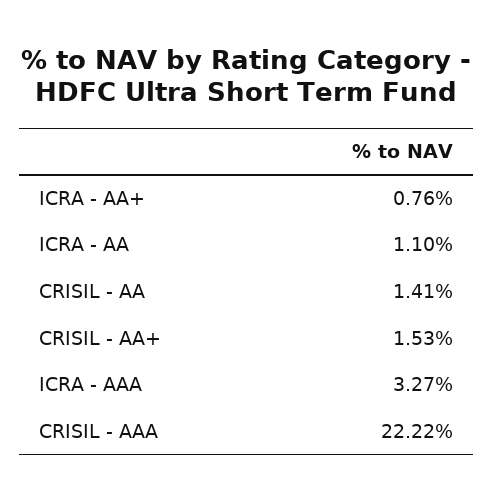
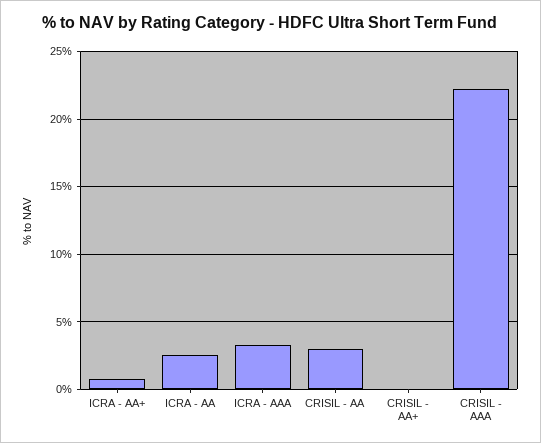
ICRA - AA: 1.1 -> 2.5
CRISIL - AA: 1.41 -> 3
CRISIL - AA+: 1.53 -> 0

